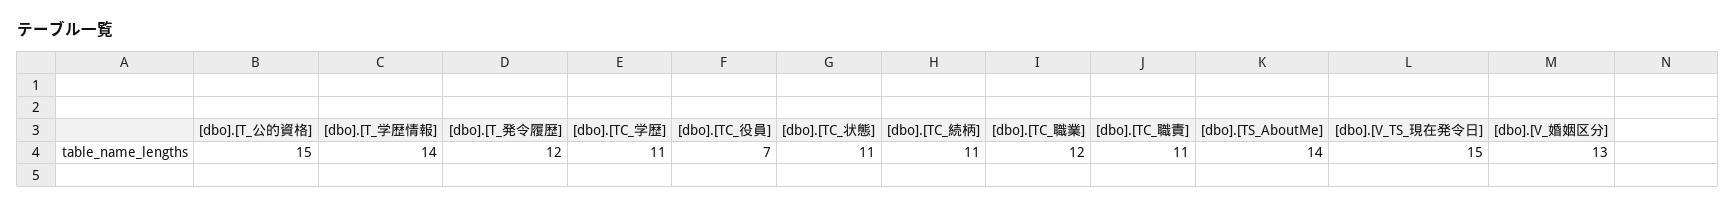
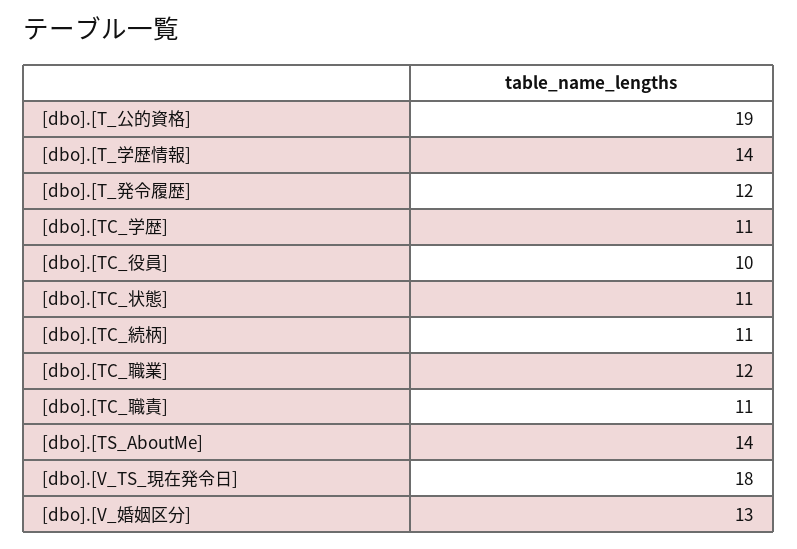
[dbo].[T_公的資格]: 15 -> 19
[dbo].[TC_役員]: 7 -> 10
[dbo].[V_TS_現在発令日]: 15 -> 18

